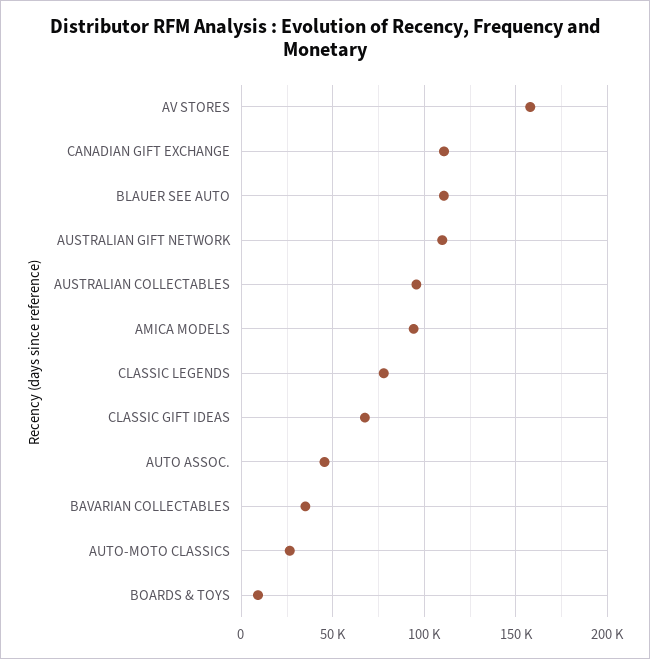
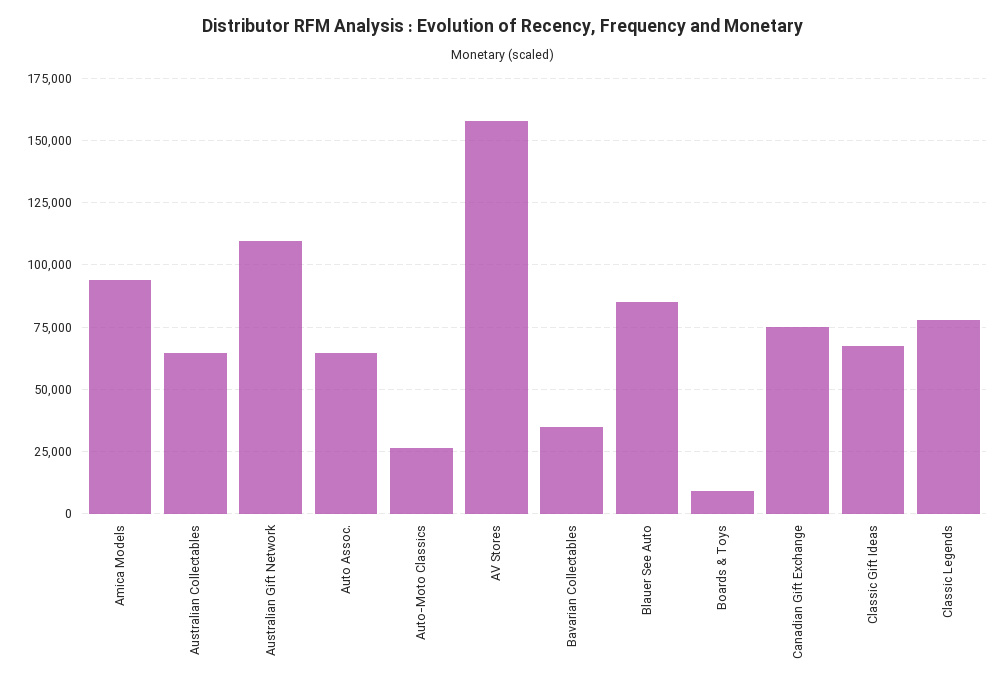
CANADIAN GIFT EXCHANGE: 110000 -> 75000
BLAUER SEE AUTO: 110000 -> 85000
AUSTRALIAN COLLECTABLES: 95000 -> 65000
AUTO ASSOC.: 45000 -> 65000

